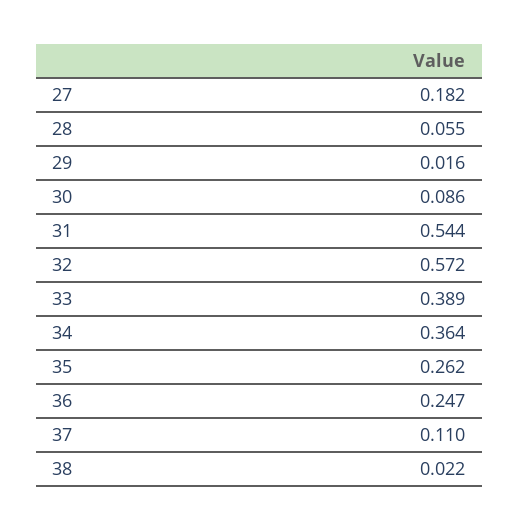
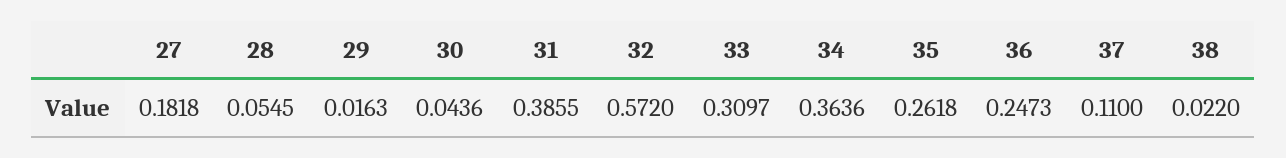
30: 0.086 -> 0.0436
31: 0.544 -> 0.3855
33: 0.389 -> 0.3097

